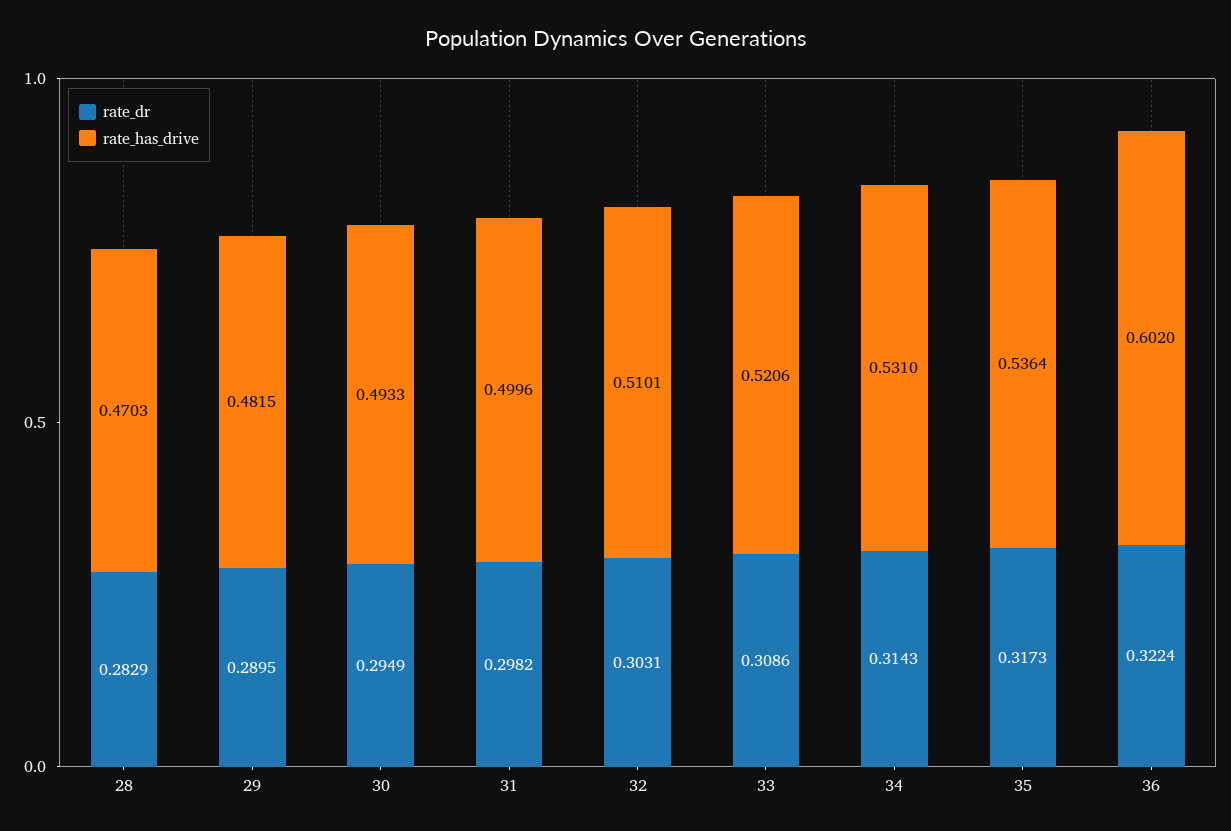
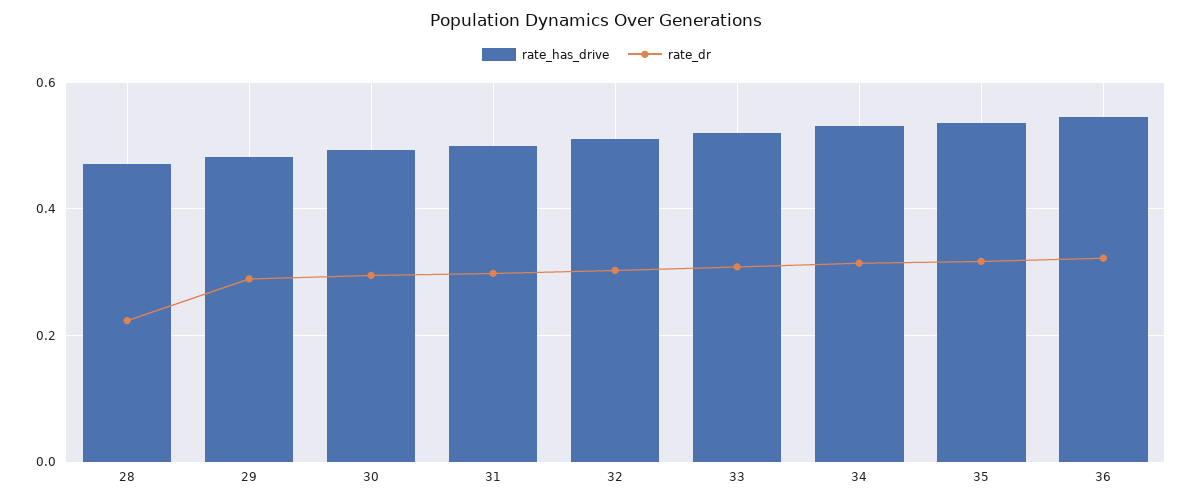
rate_dr, 28: 0.2829 -> 0.22
rate_has_drive, 36: 0.602 -> 0.54

